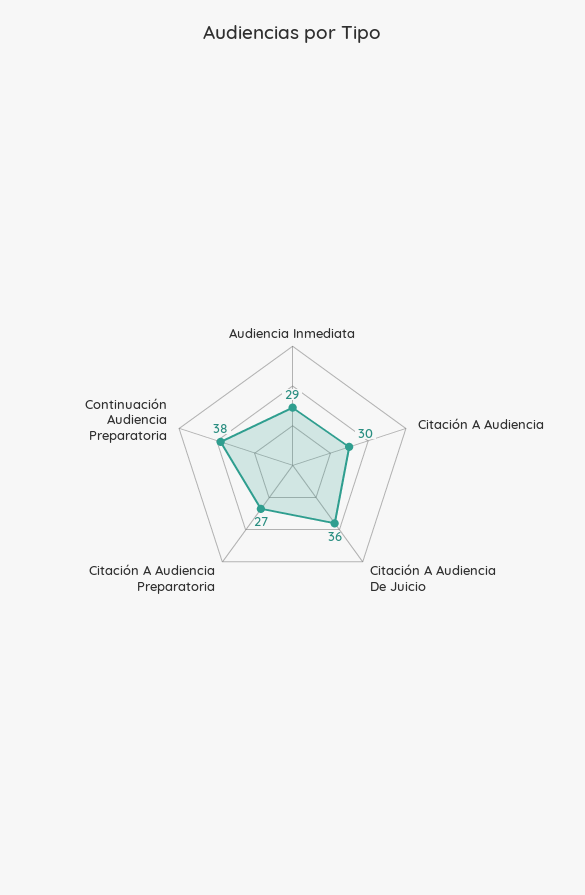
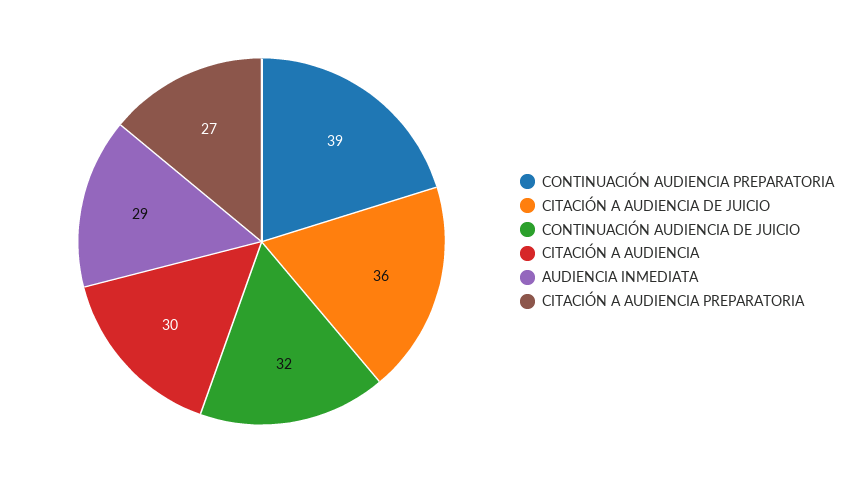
Continuación Audiencia Preparatoria: 38 -> 39
CONTINUACIÓN AUDIENCIA DE JUICIO: none -> 32

